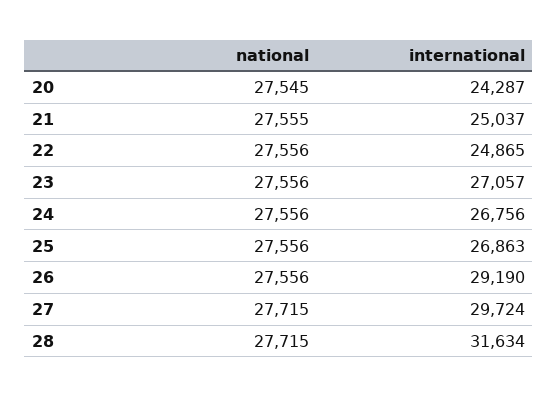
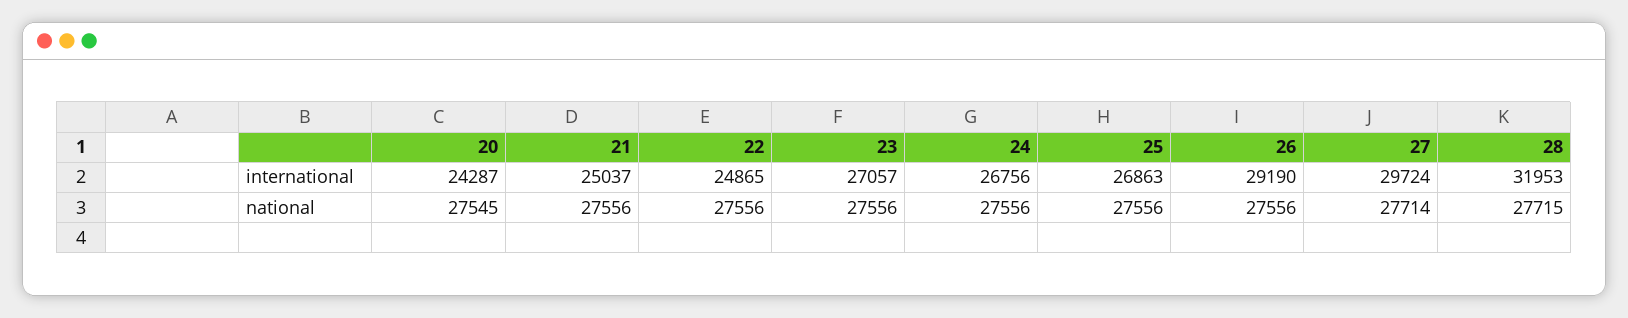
national, 21: 27555 -> 27556
national, 27: 27715 -> 27714
international, 28: 31634 -> 31953

